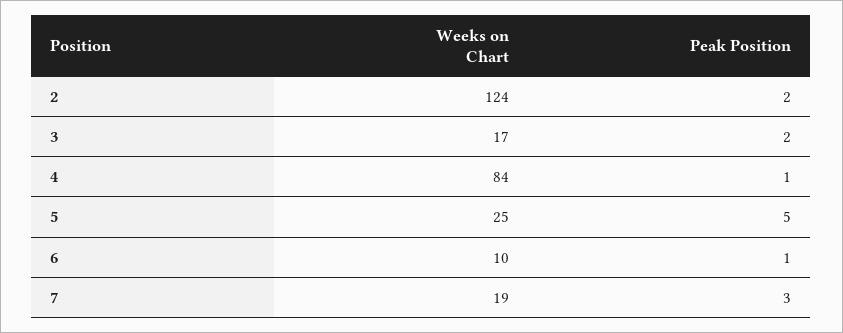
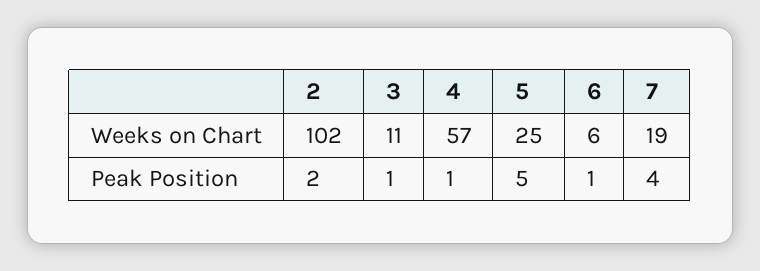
Weeks on Chart, 2: 124 -> 102
Weeks on Chart, 3: 17 -> 11
Peak Position, 3: 2 -> 1
Weeks on Chart, 4: 84 -> 57
Weeks on Chart, 6: 10 -> 6
Peak Position, 7: 3 -> 4

